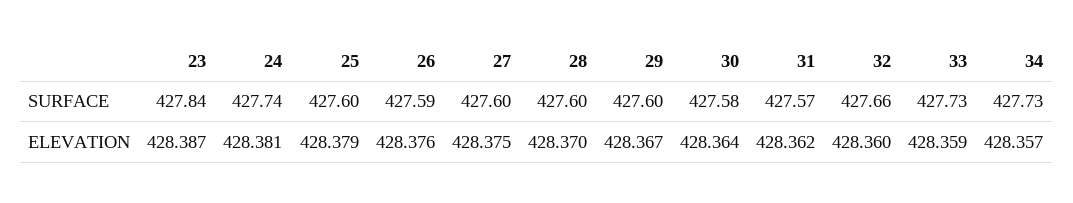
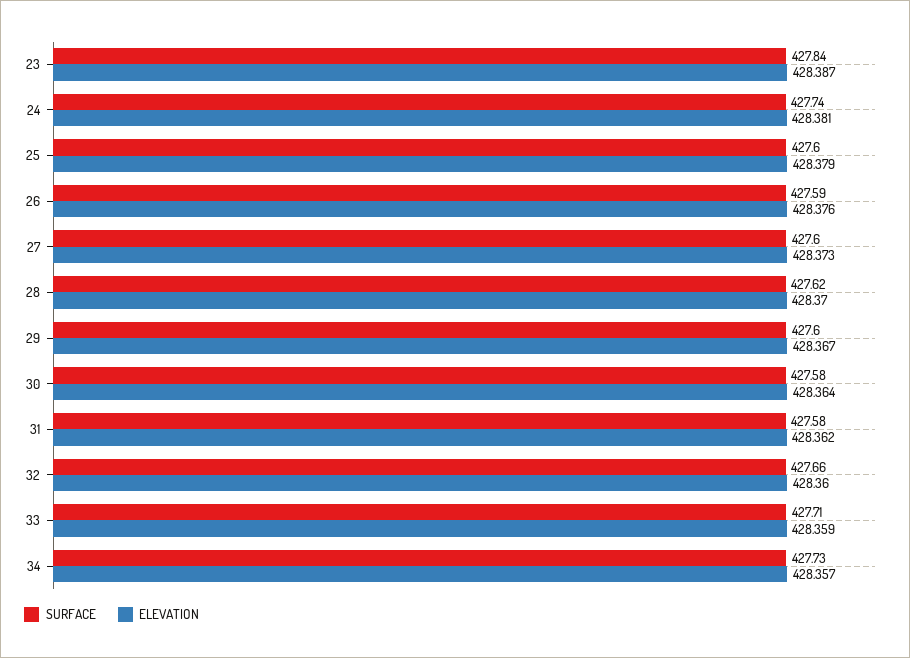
SURFACE, 28: 427.6 -> 427.62
SURFACE, 31: 427.57 -> 427.58
SURFACE, 33: 427.73 -> 427.71
ELEVATION, 27: 428.375 -> 428.373

